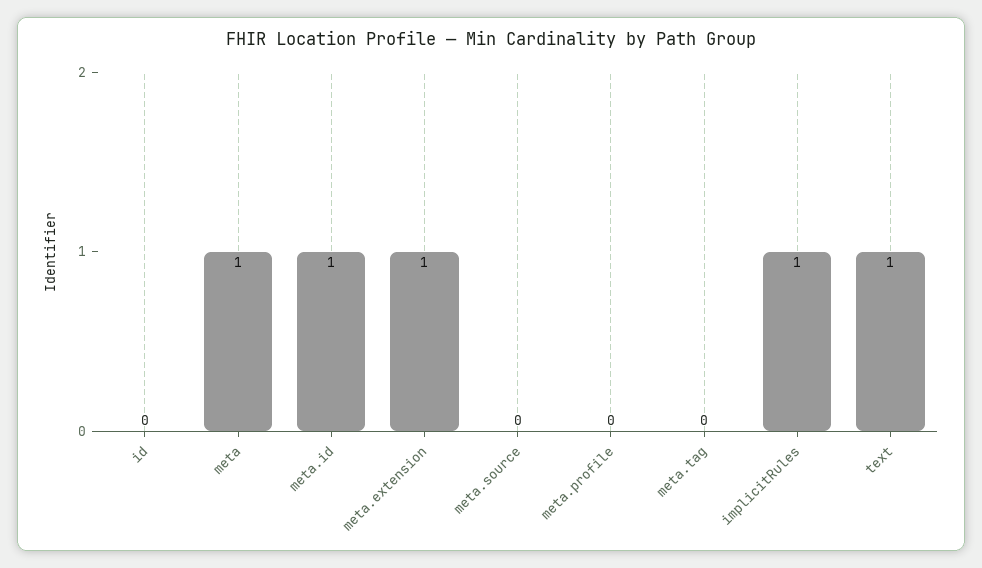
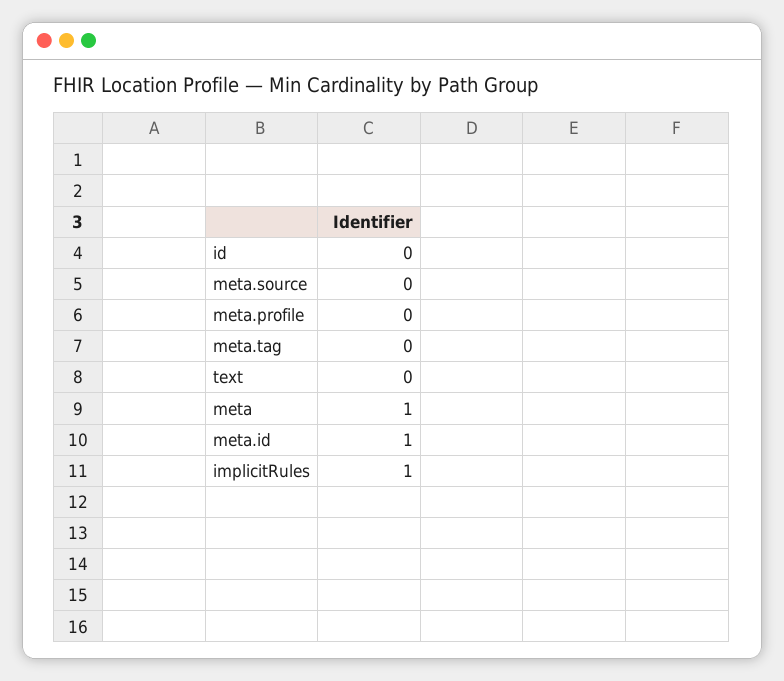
meta.extension: 1 -> none
text: 1 -> 0

